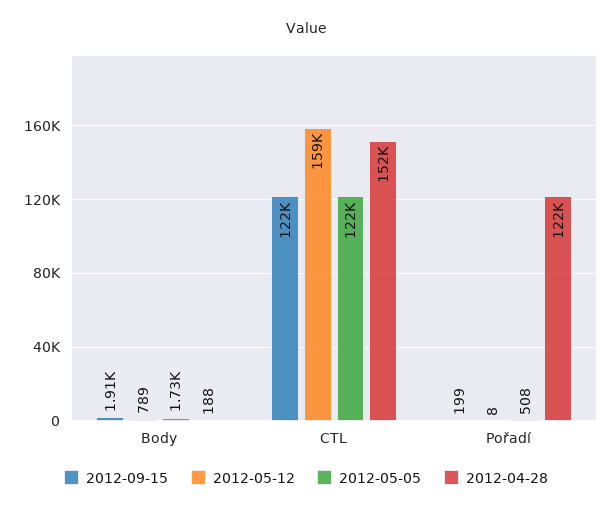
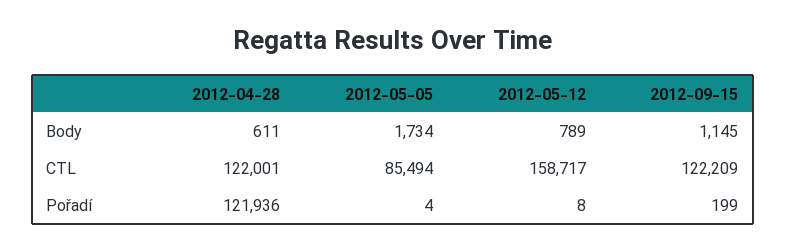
2012-09-15, Body: 1910 -> 1145
2012-04-28, Body: 188 -> 611
2012-05-05, CTL: 122000 -> 85494
2012-04-28, CTL: 152000 -> 122001
2012-05-05, Pořadí: 508 -> 4

